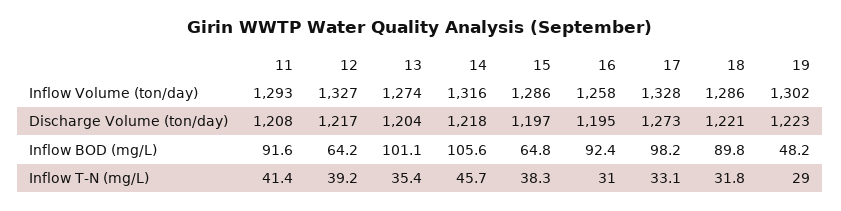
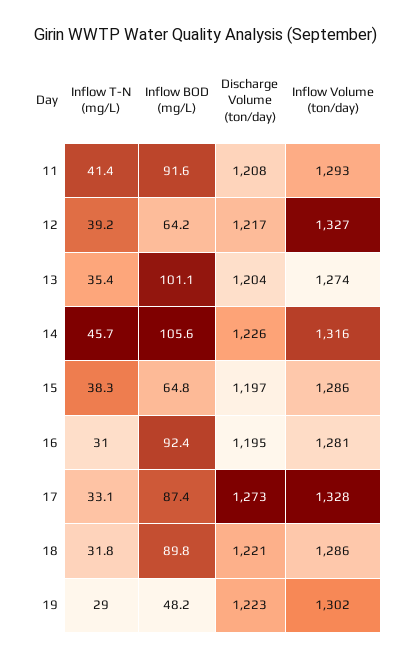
16, Inflow Volume (ton/day): 1258 -> 1281
14, Discharge Volume (ton/day): 1218 -> 1226
17, Inflow BOD (mg/L): 98.2 -> 87.4

